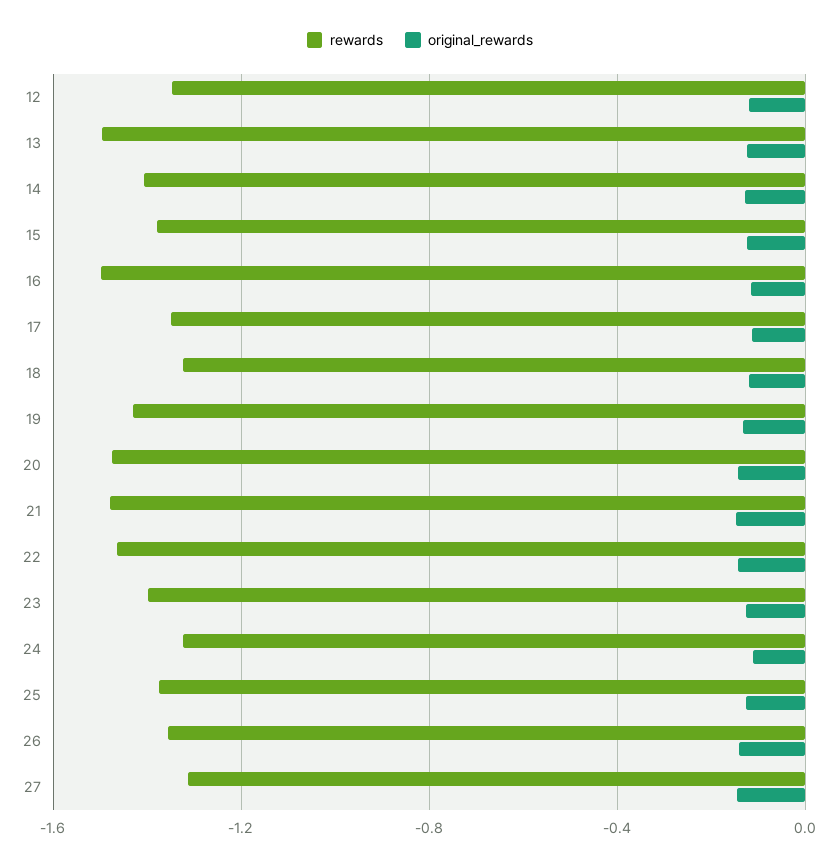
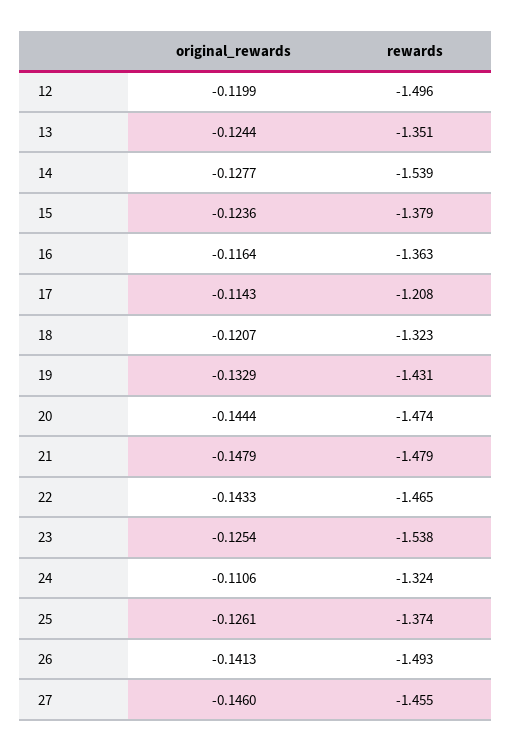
rewards, 12: -1.35 -> -1.496
rewards, 13: -1.5 -> -1.351
rewards, 14: -1.4 -> -1.539
rewards, 16: -1.5 -> -1.363
rewards, 17: -1.35 -> -1.208
rewards, 23: -1.4 -> -1.538
rewards, 26: -1.35 -> -1.493
rewards, 27: -1.3 -> -1.455

